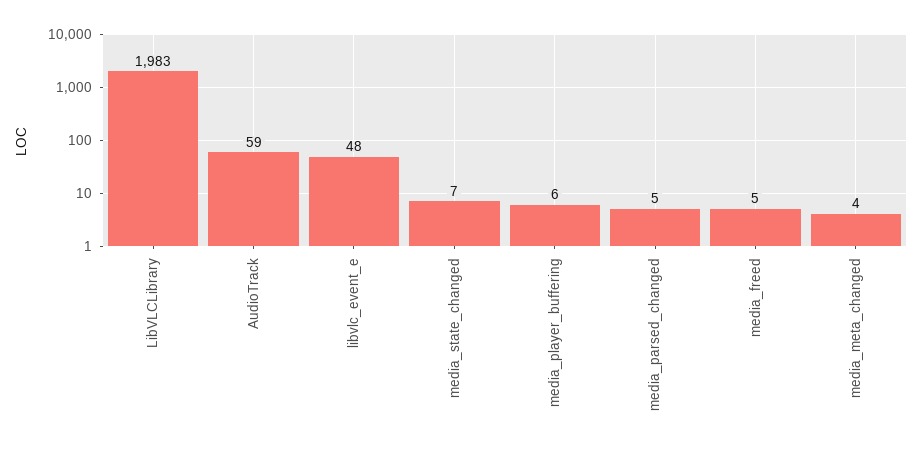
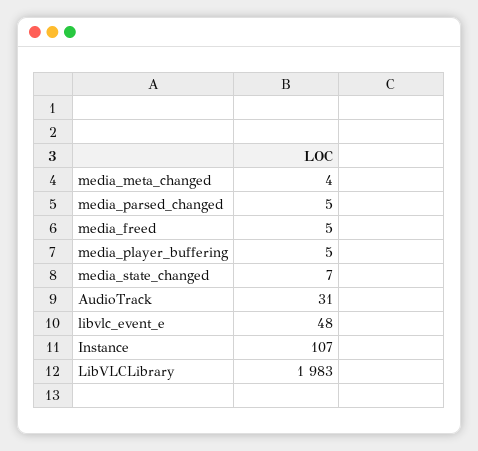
AudioTrack: 59 -> 31
media_player_buffering: 6 -> 5
Instance: none -> 107

